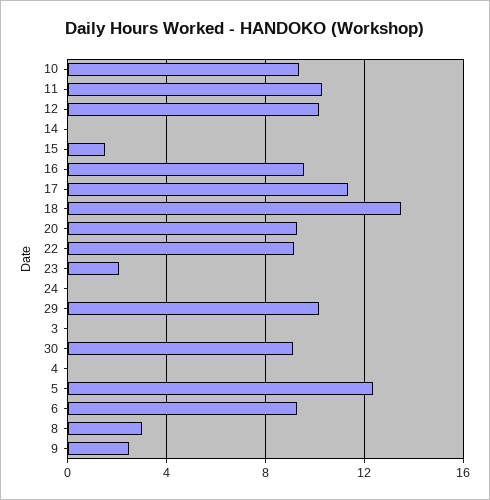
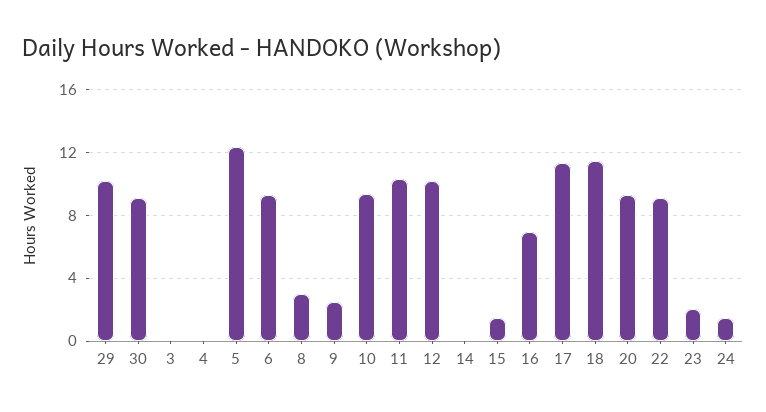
16: 9.5 -> 7
18: 13.5 -> 11.5
24: 0 -> 1.5

